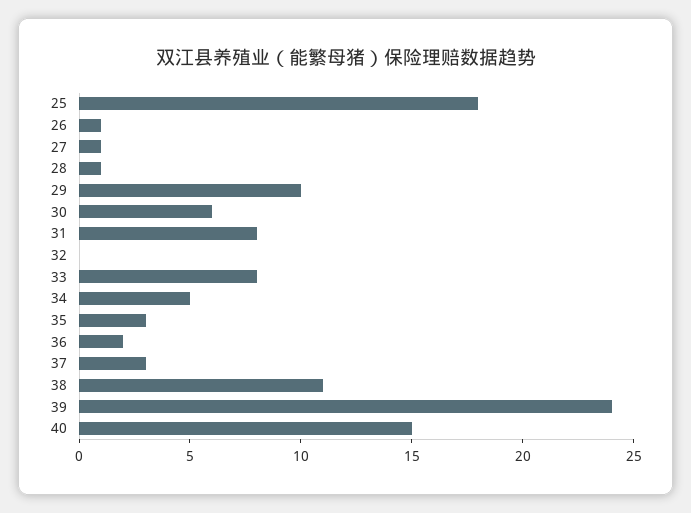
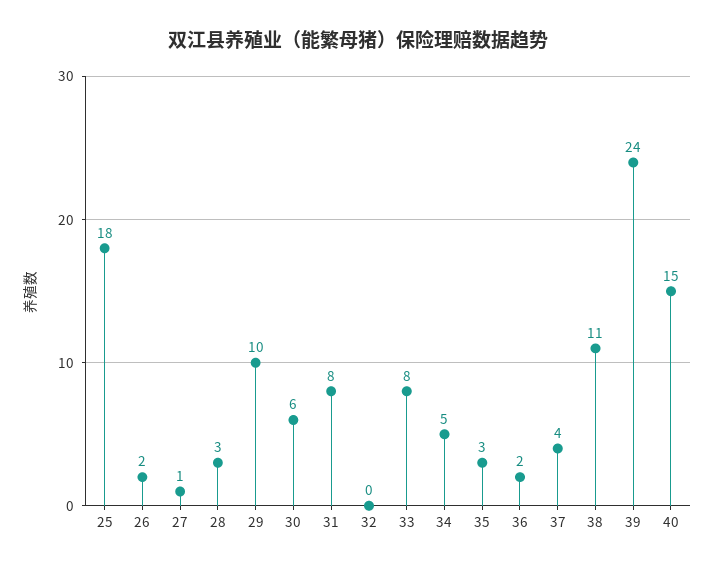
26: 1 -> 2
28: 1 -> 3
37: 3 -> 4

